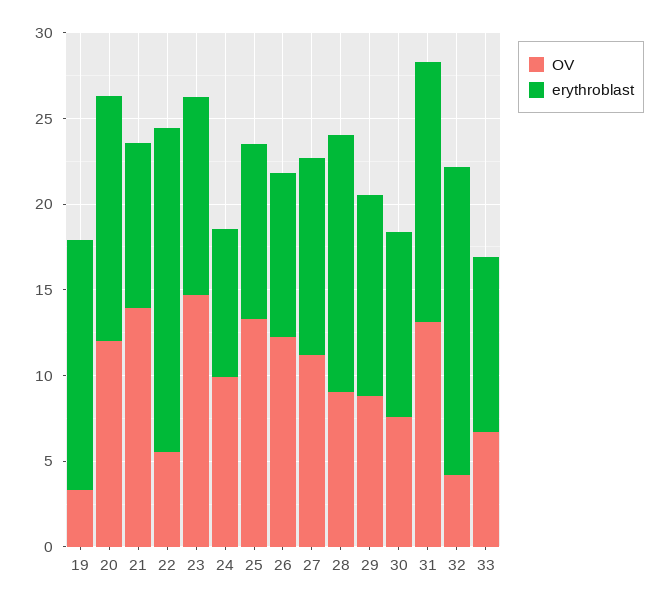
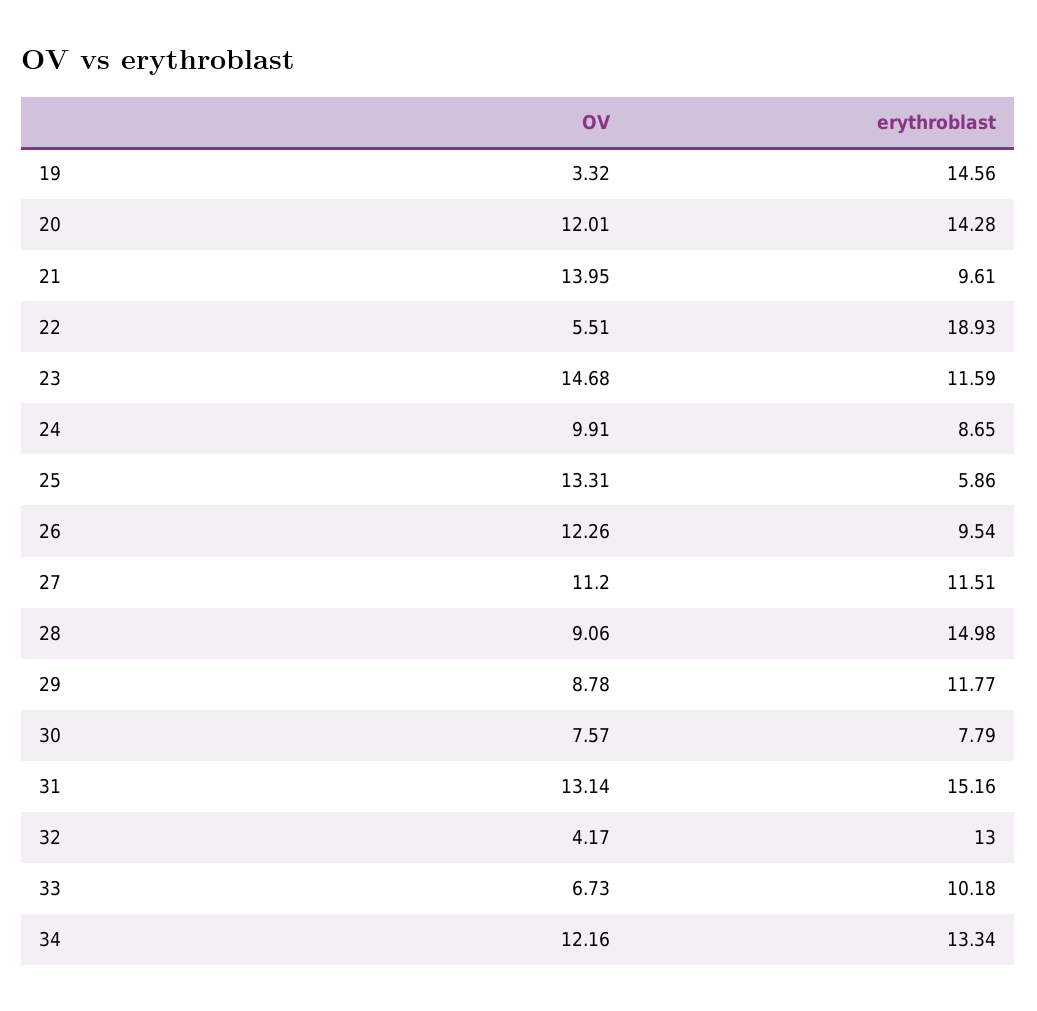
erythroblast, 25: 10 -> 5.86
erythroblast, 30: 11 -> 7.79
erythroblast, 32: 18 -> 13
OV, 34: none -> 12.16
erythroblast, 34: none -> 13.34

